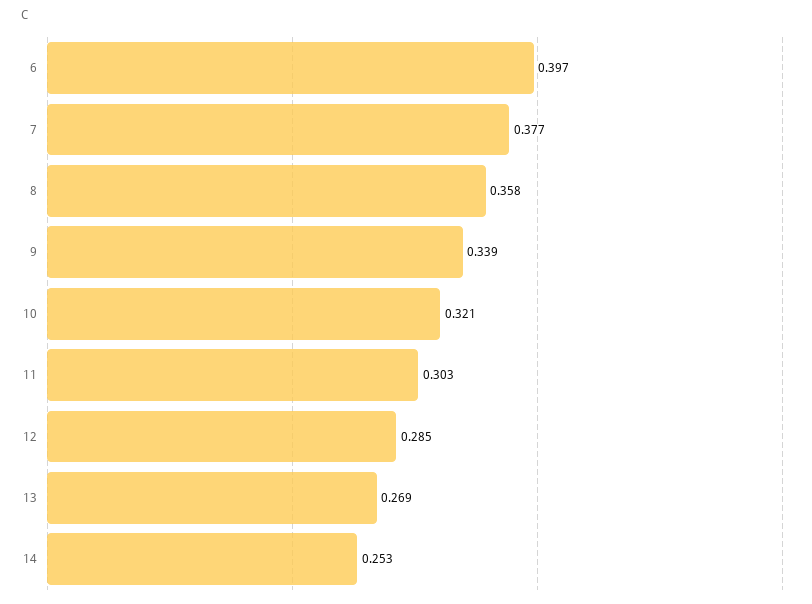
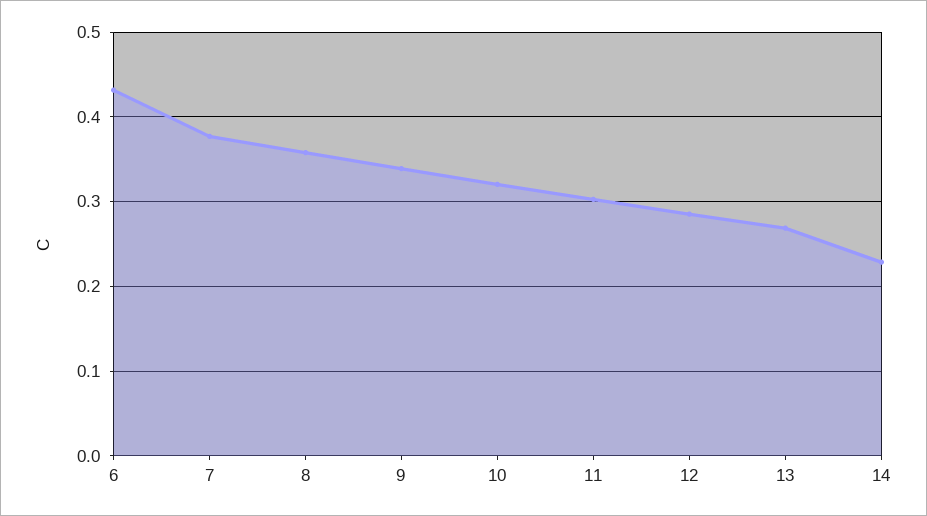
6: 0.397 -> 0.43
14: 0.253 -> 0.23

